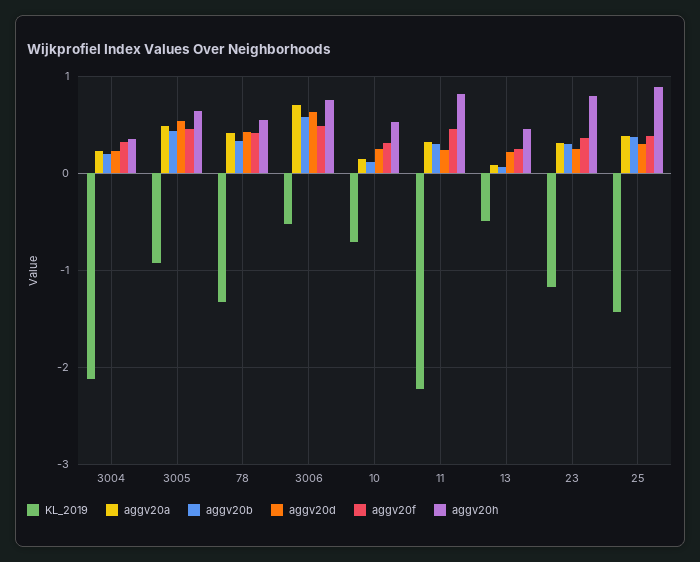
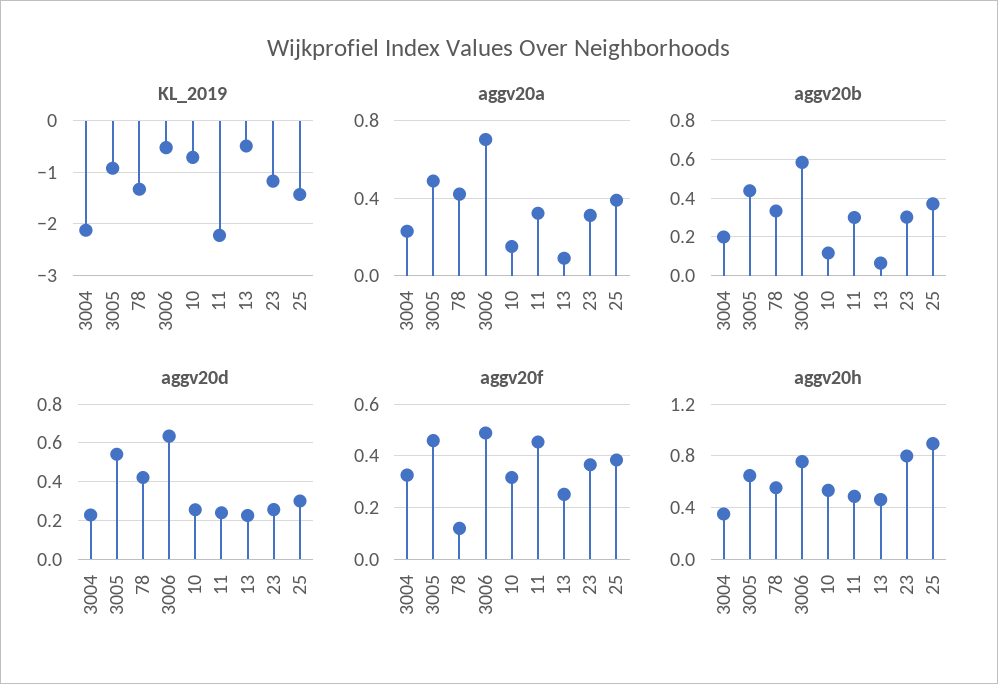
aggv20f, 78: 0.4 -> 0.125
aggv20h, 11: 0.8 -> 0.5

